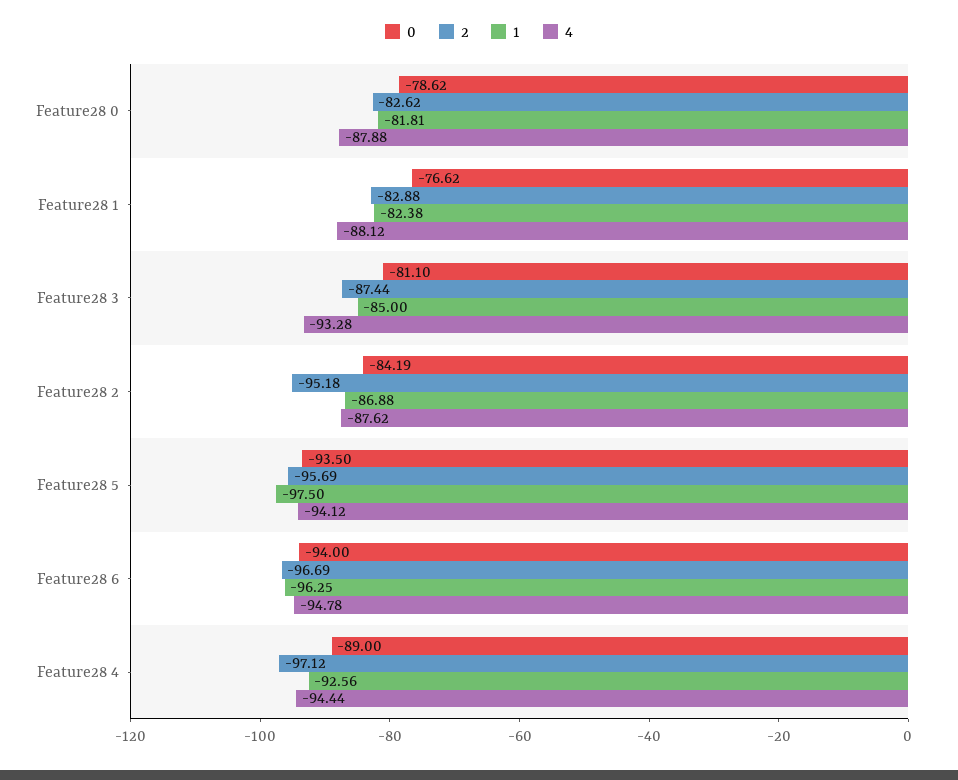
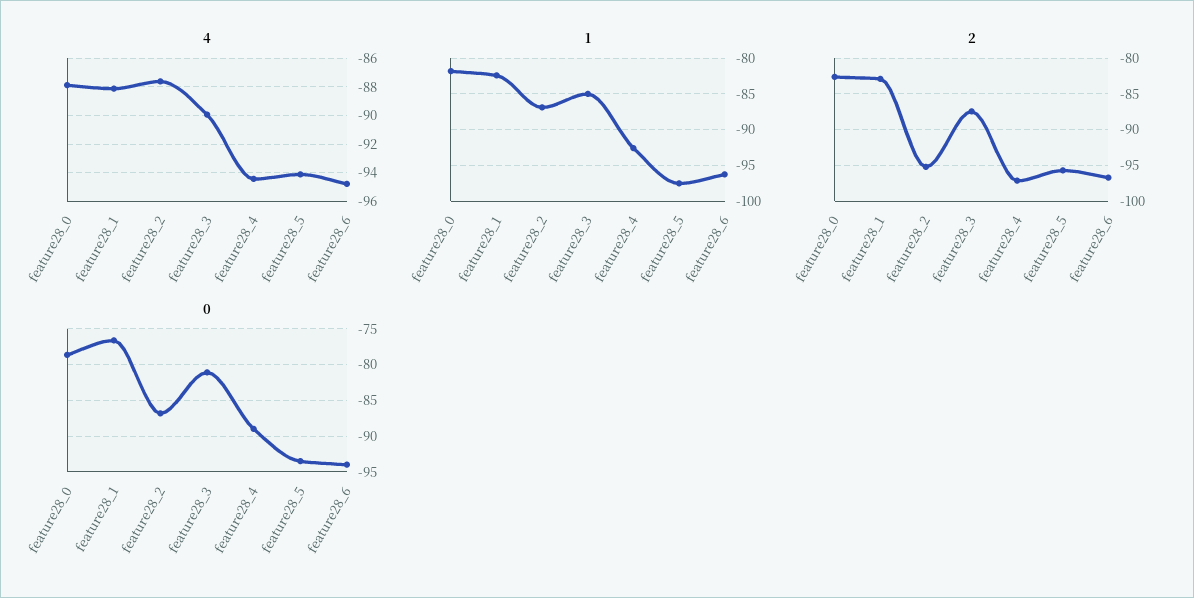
4, Feature28 3: -93.28 -> -90
0, Feature28 2: -84.19 -> -87

